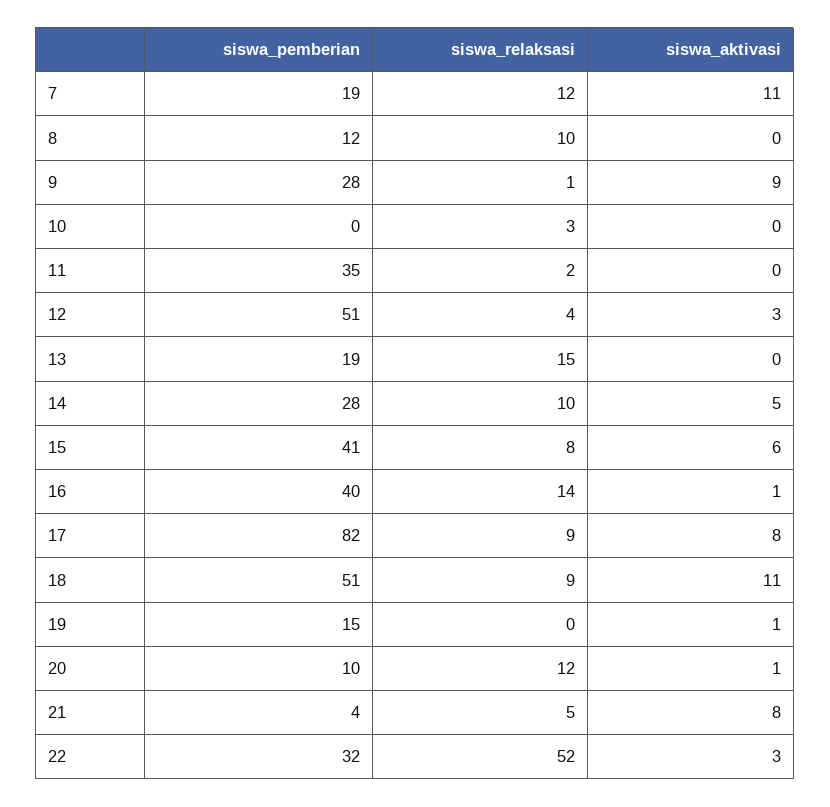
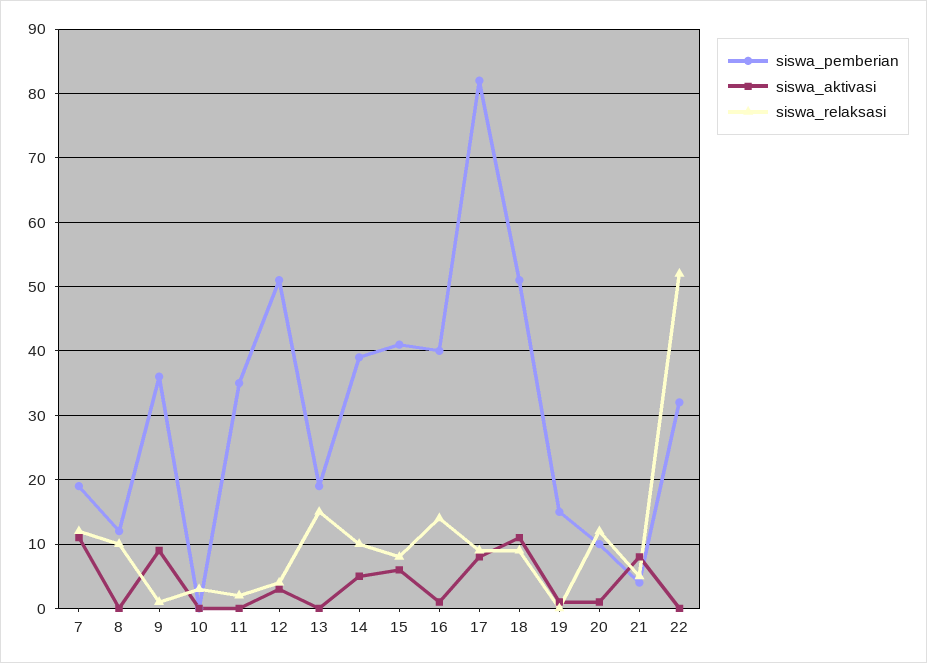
siswa_pemberian, 9: 28 -> 36
siswa_pemberian, 14: 28 -> 39
siswa_aktivasi, 22: 3 -> 0

